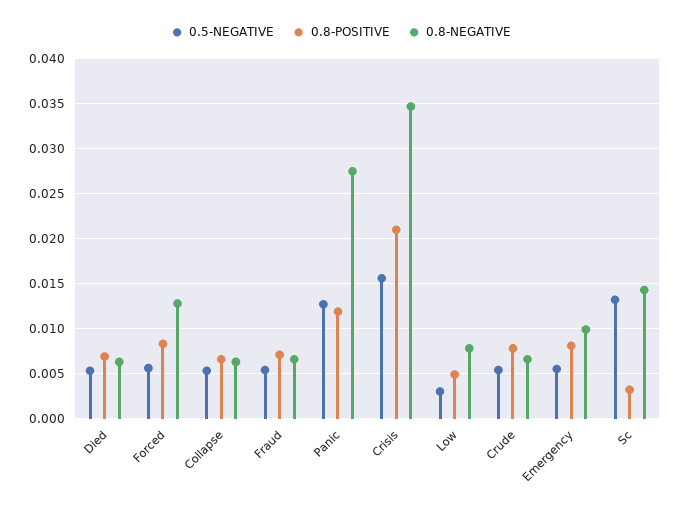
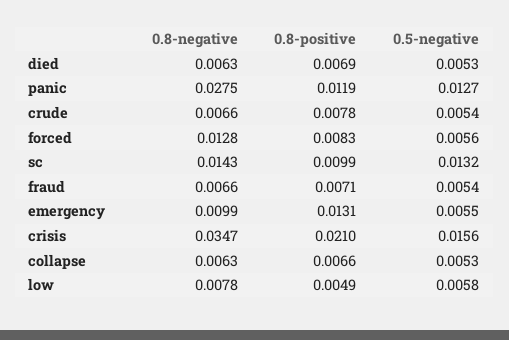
0.5-NEGATIVE, Low: 0.003 -> 0.0058
0.8-POSITIVE, Emergency: 0.008 -> 0.0131
0.8-POSITIVE, Sc: 0.003 -> 0.0099

